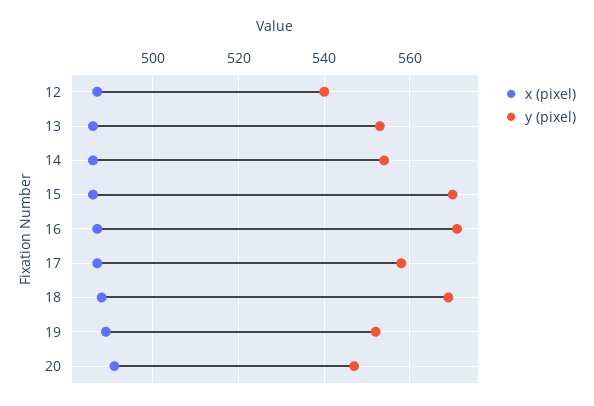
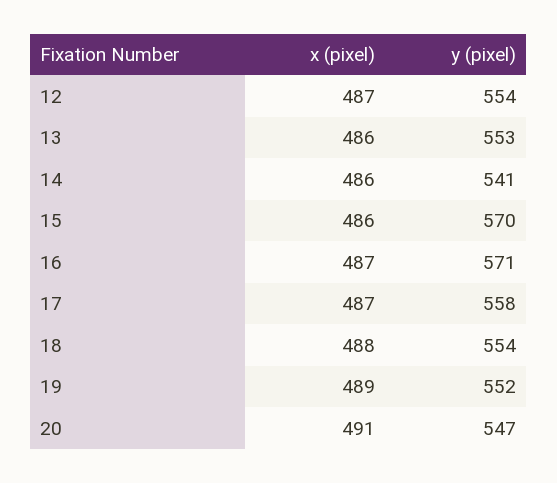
y (pixel), 12: 540 -> 554
y (pixel), 14: 555 -> 541
y (pixel), 18: 570 -> 554

